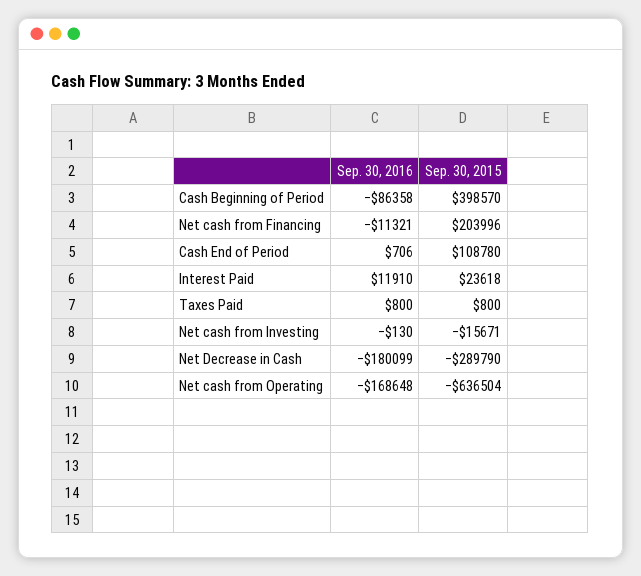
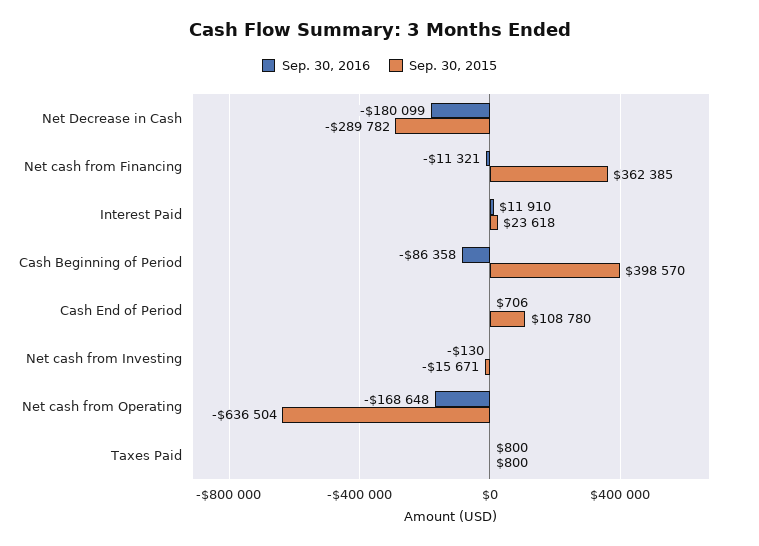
Sep. 30, 2015, Net cash from Financing: 203996 -> 362385
Sep. 30, 2015, Net Decrease in Cash: -289790 -> -289782

